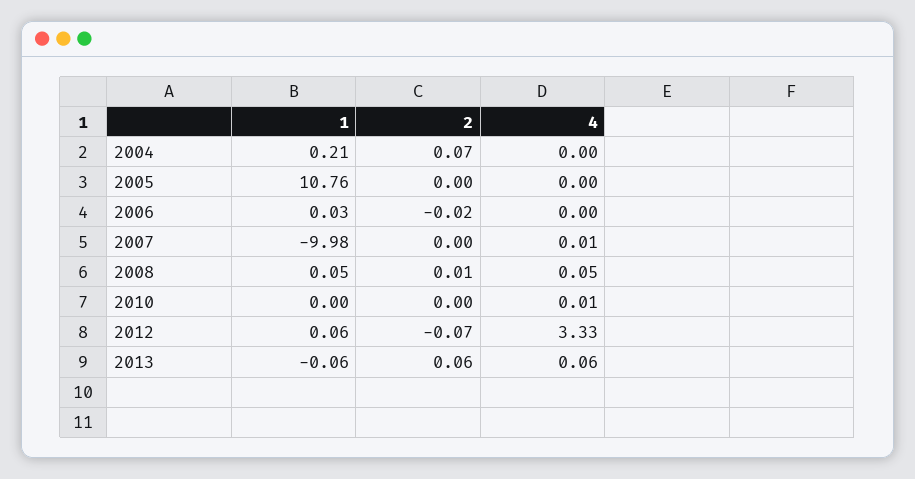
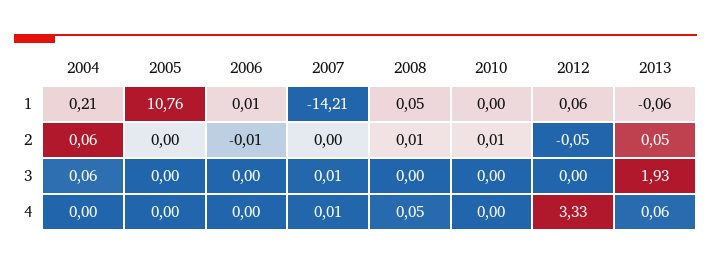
2, 2004: 0.07 -> 0.06
1, 2006: 0.03 -> 0.01
2, 2006: -0.02 -> -0.01
1, 2007: -9.98 -> -14.21
2, 2010: 0 -> 0.01
4, 2010: 0.01 -> 0
2, 2012: -0.07 -> -0.05
2, 2013: 0.06 -> 0.05
3, 2004: none -> 0.06
3, 2005: none -> 0
3, 2006: none -> 0
3, 2007: none -> 0.01
3, 2008: none -> 0
3, 2010: none -> 0
3, 2012: none -> 0
3, 2013: none -> 1.93

